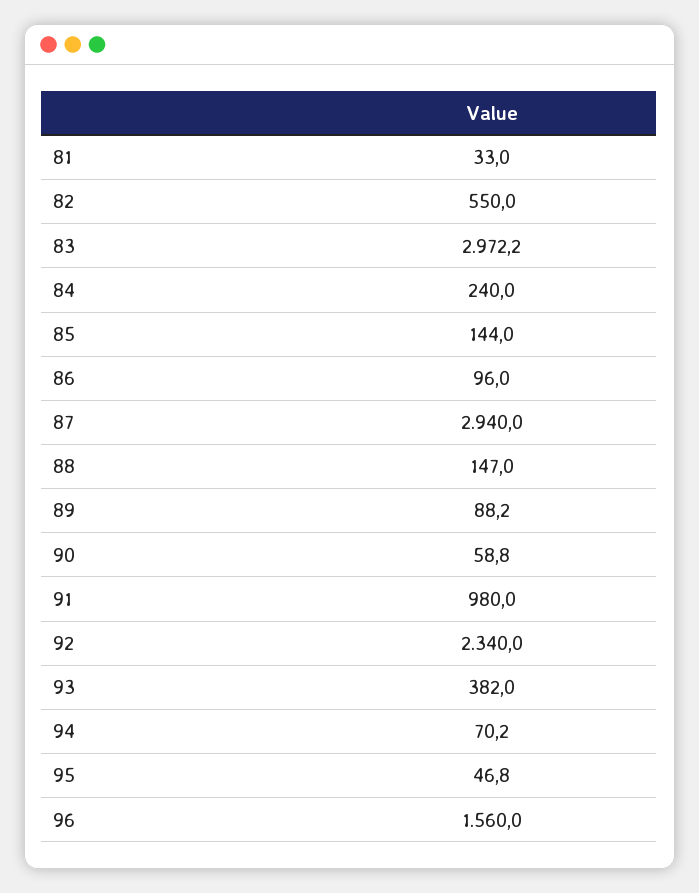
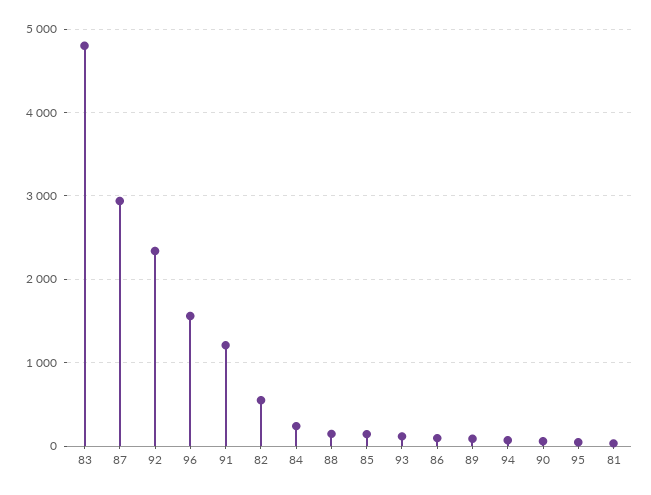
83: 2972.2 -> 4800
91: 980 -> 1200
93: 382 -> 100

